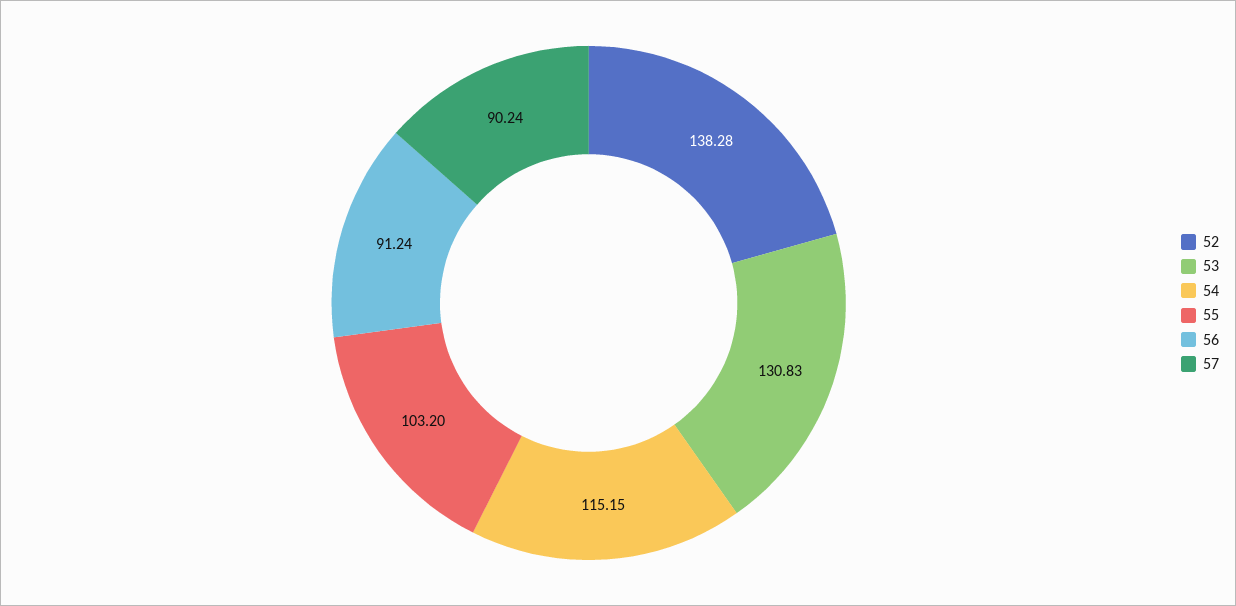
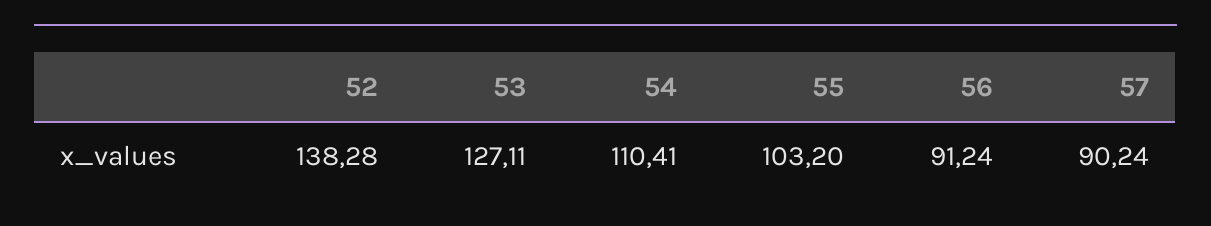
53: 130.83 -> 127.11
54: 115.15 -> 110.41

